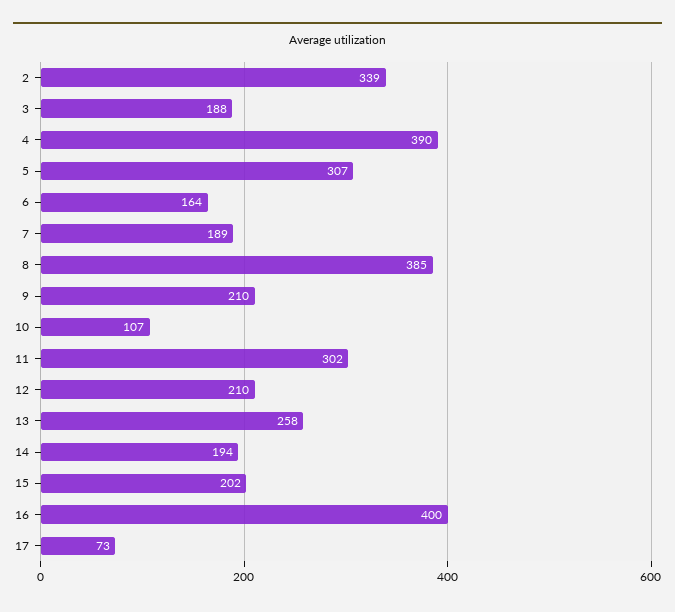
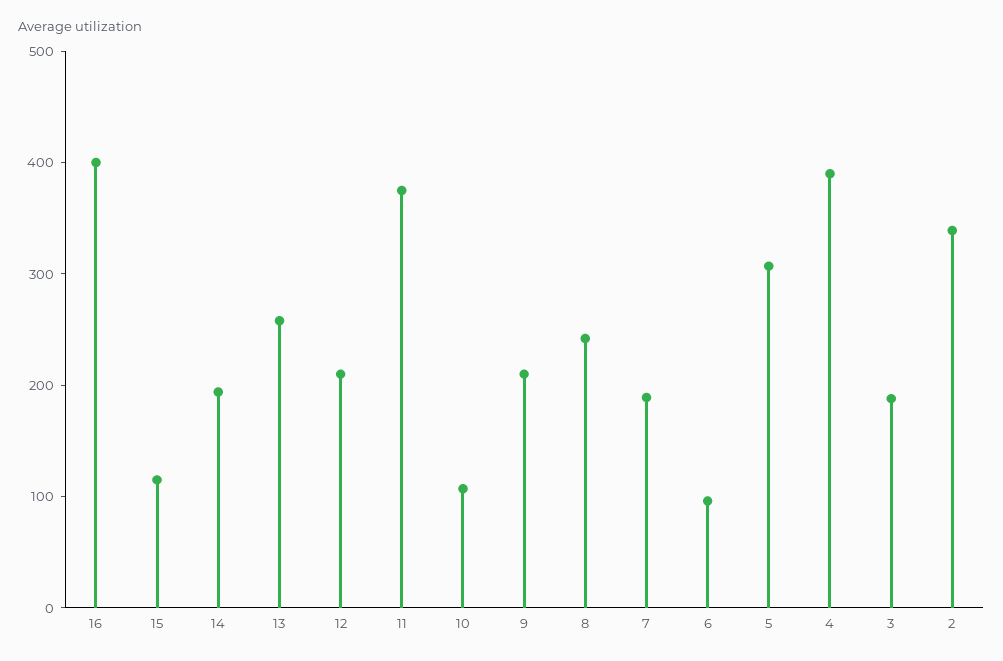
6: 164 -> 100
8: 385 -> 240
11: 302 -> 380
15: 202 -> 120
17: 73 -> none

